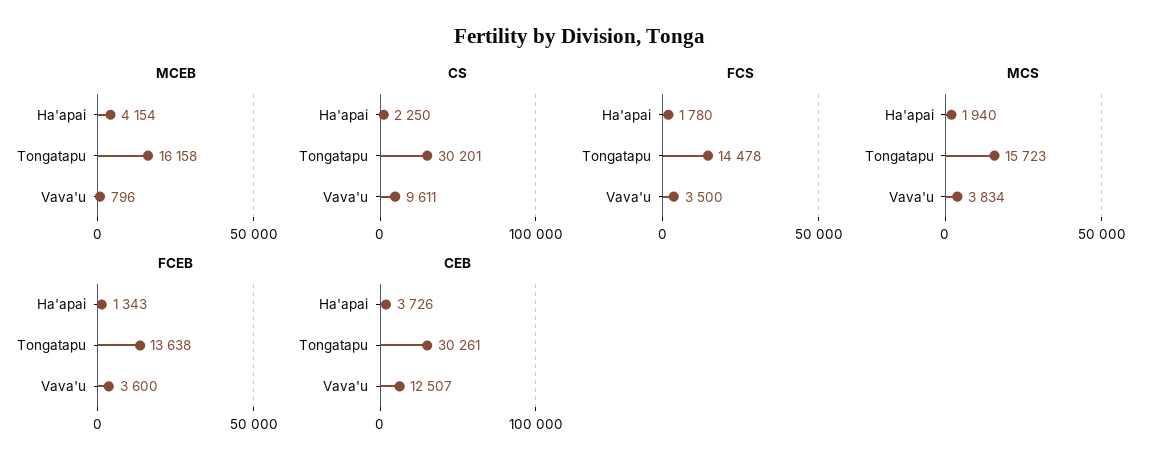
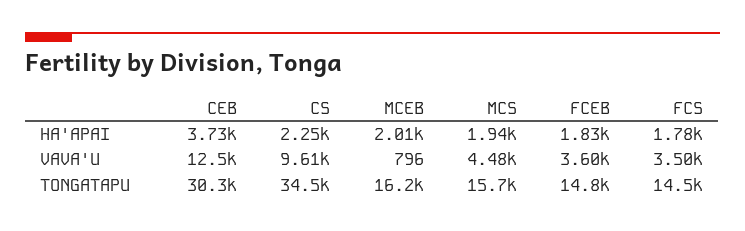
MCEB, Ha'apai: 4154 -> 2010
CS, Tongatapu: 30201 -> 34500
MCS, Vava'u: 3834 -> 4480
FCEB, Ha'apai: 1343 -> 1830
FCEB, Tongatapu: 13638 -> 14800

